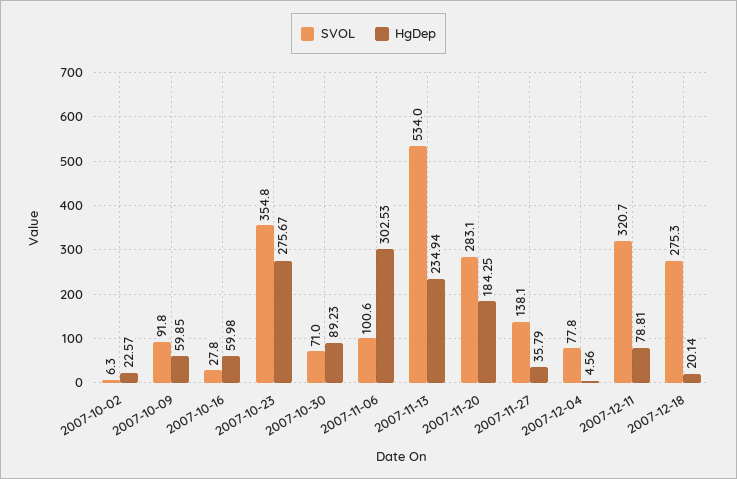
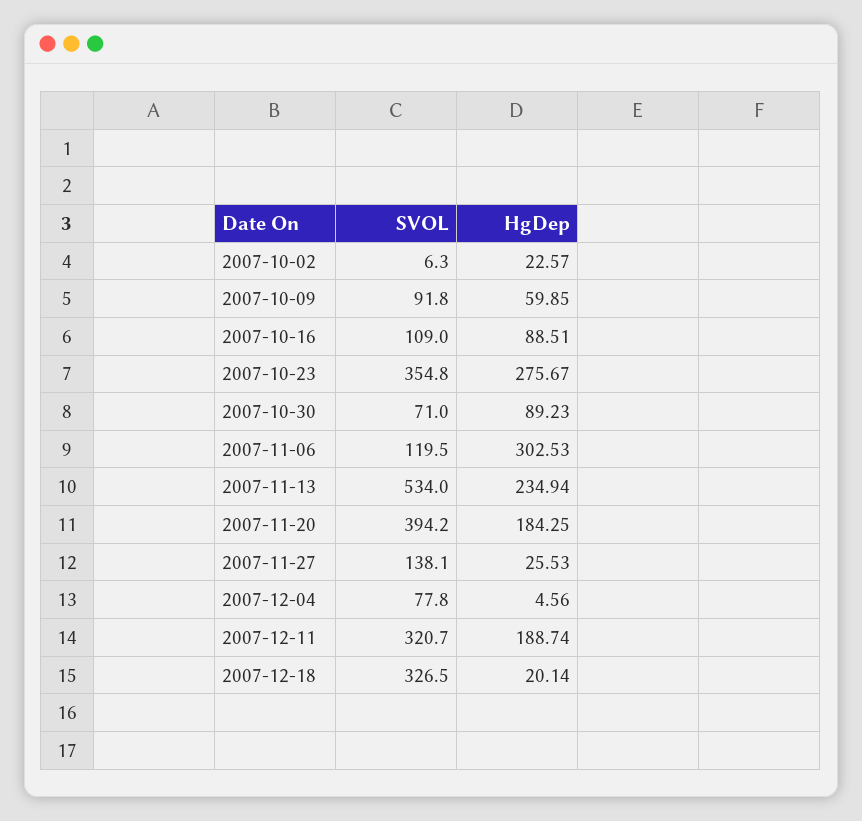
SVOL, 2007-10-16: 27.8 -> 109
HgDep, 2007-10-16: 59.98 -> 88.51
SVOL, 2007-11-06: 100.6 -> 119.5
SVOL, 2007-11-20: 283.1 -> 394.2
HgDep, 2007-11-27: 35.79 -> 25.53
HgDep, 2007-12-11: 78.81 -> 188.74
SVOL, 2007-12-18: 275.3 -> 326.5

